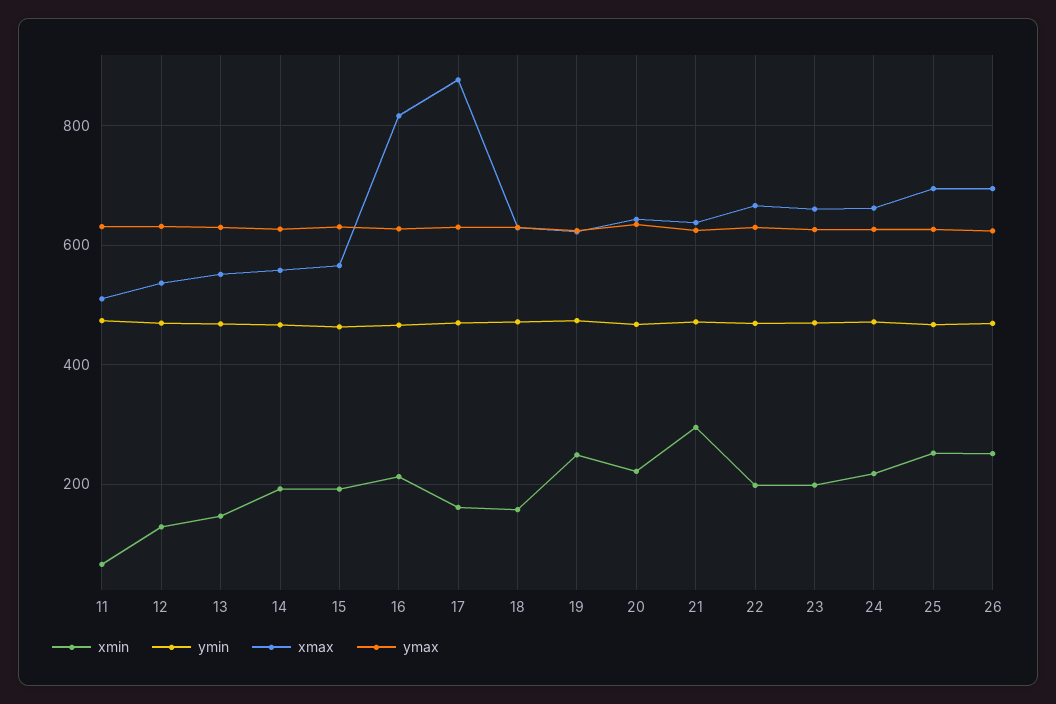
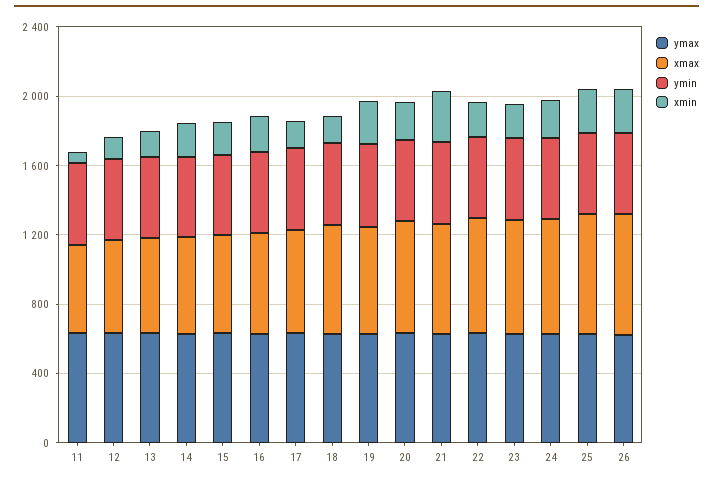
xmax, 16: 820 -> 600
xmax, 17: 880 -> 600

